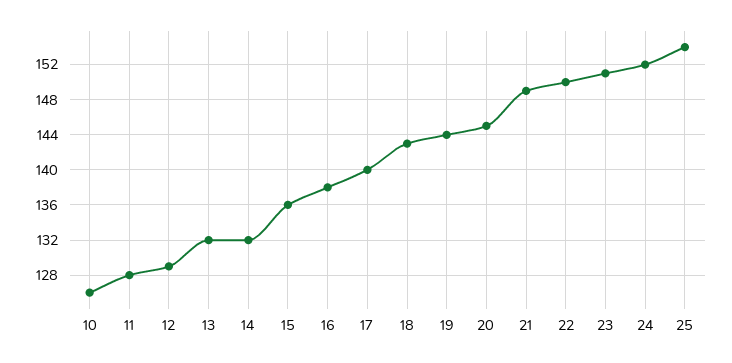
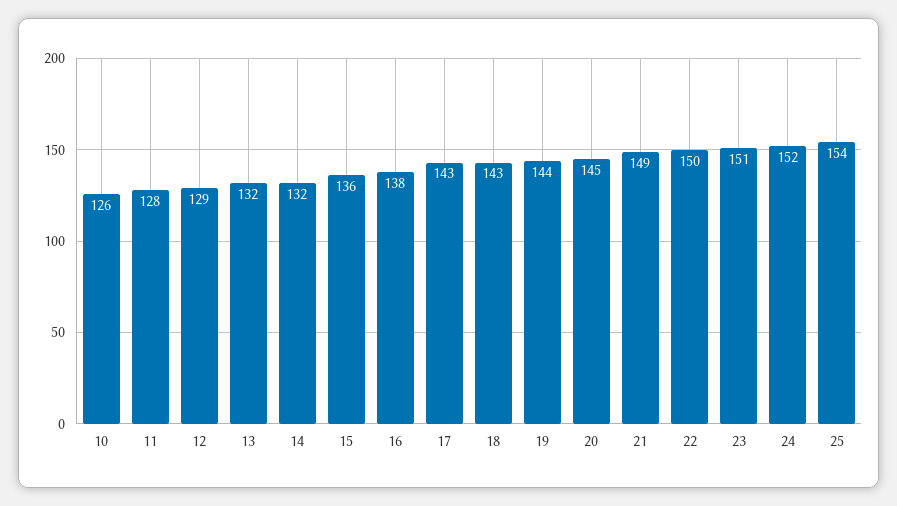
17: 140 -> 143

